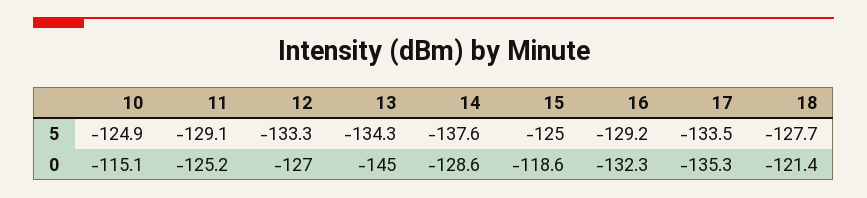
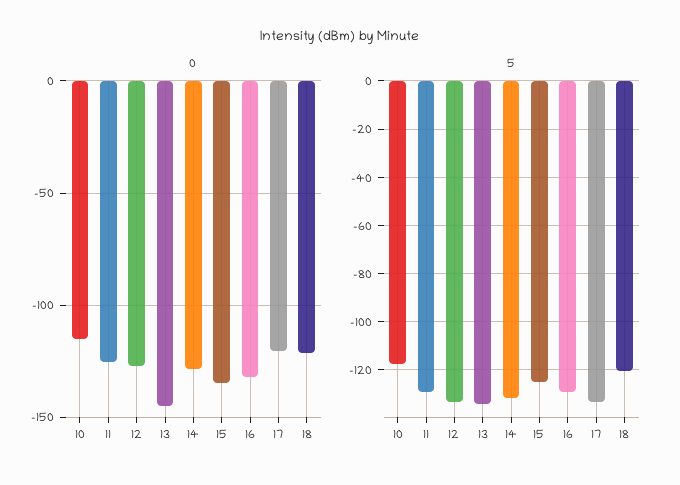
5, 10: -124.9 -> -117.5
5, 14: -137.6 -> -132.5
5, 18: -127.7 -> -120
0, 15: -118.6 -> -135
0, 17: -135.3 -> -120

